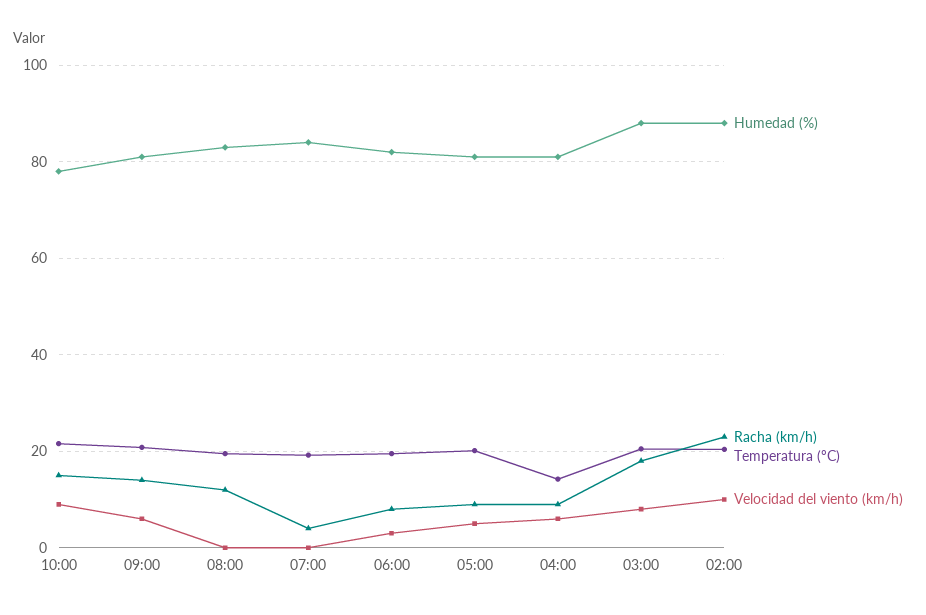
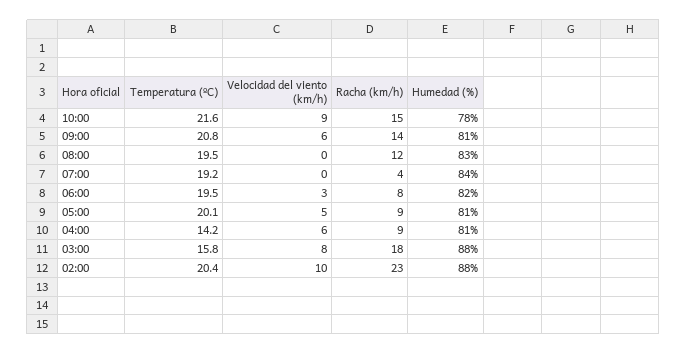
Temperatura (ºC), 03:00: 20 -> 15.8

